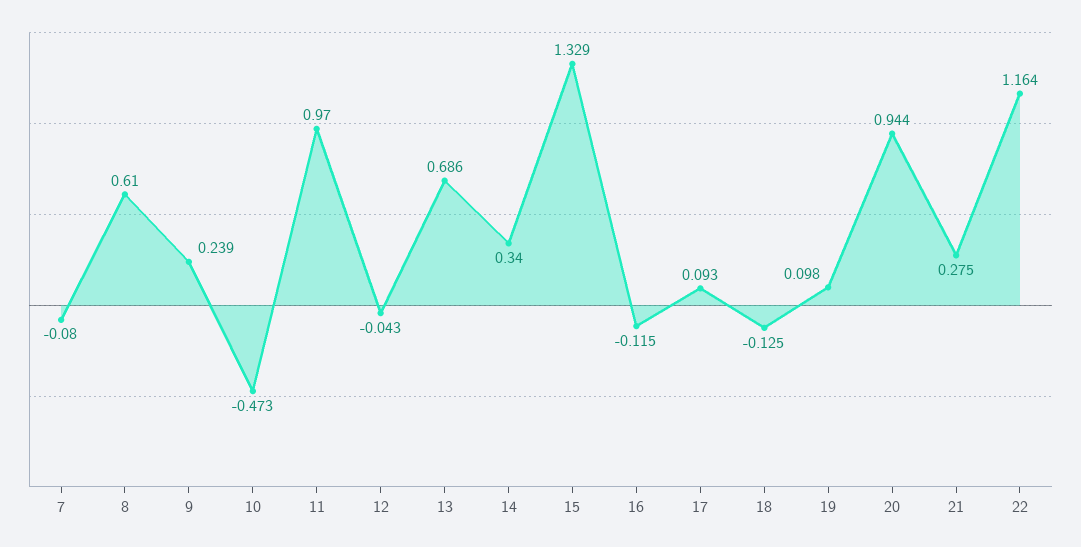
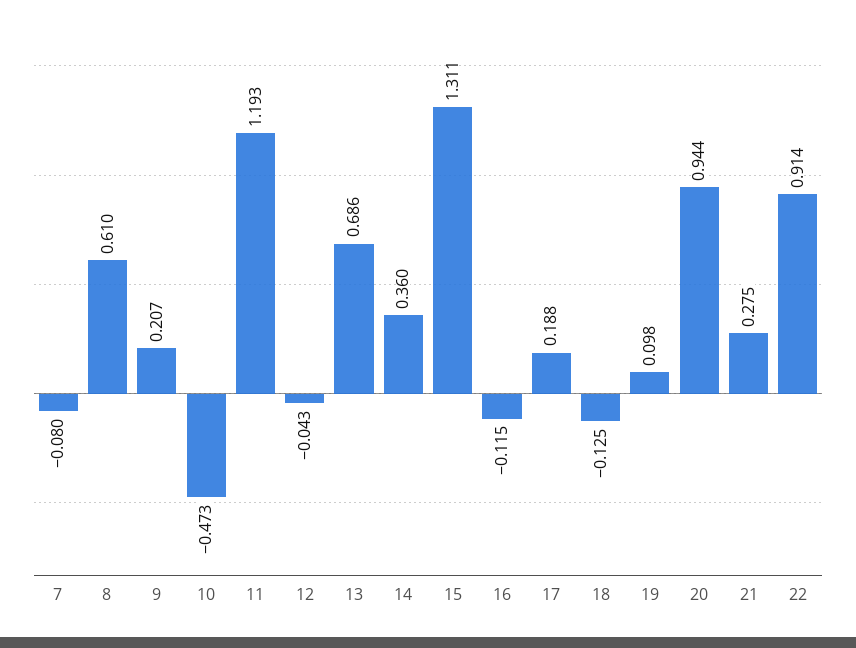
9: 0.239 -> 0.207
11: 0.97 -> 1.193
14: 0.34 -> 0.36
15: 1.329 -> 1.311
17: 0.093 -> 0.188
22: 1.164 -> 0.914

